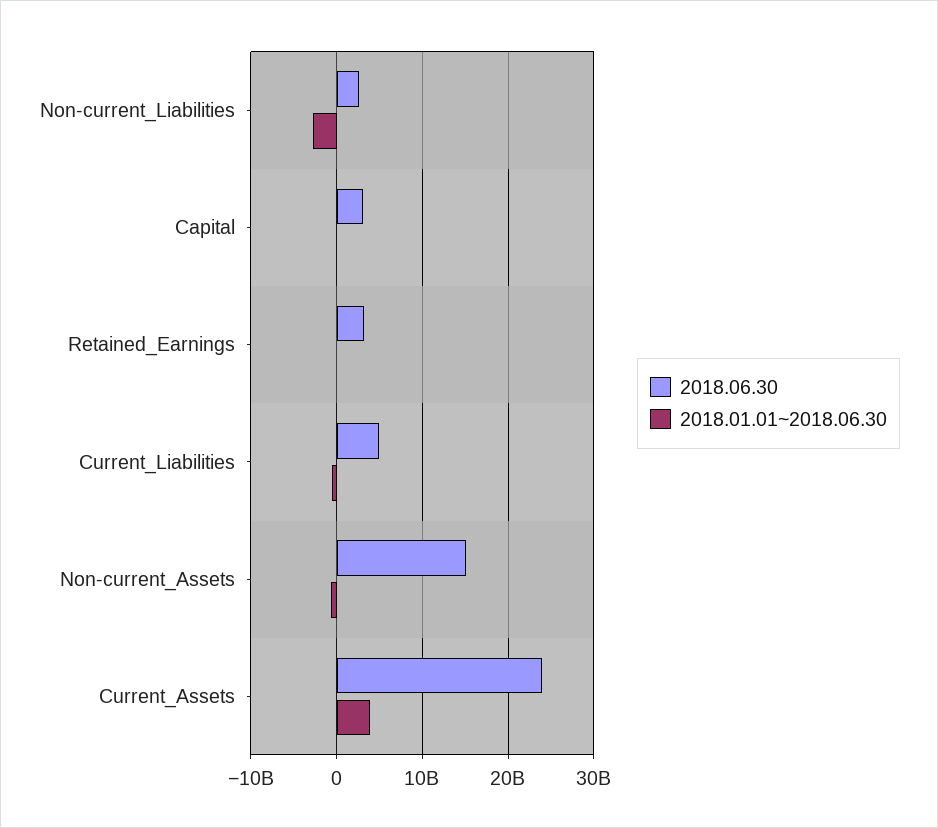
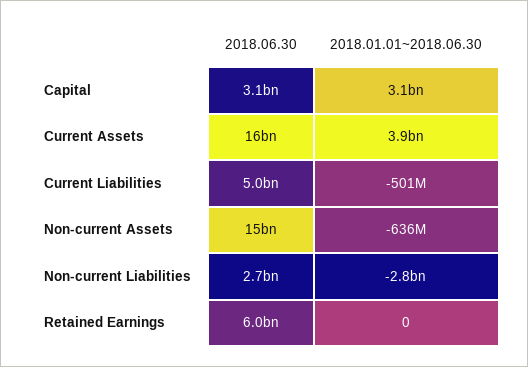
2018.01.01~2018.06.30, Capital: 0 -> 3100000000
2018.06.30, Retained_Earnings: 3000000000 -> 6000000000
2018.06.30, Current_Assets: 24000000000 -> 16000000000

